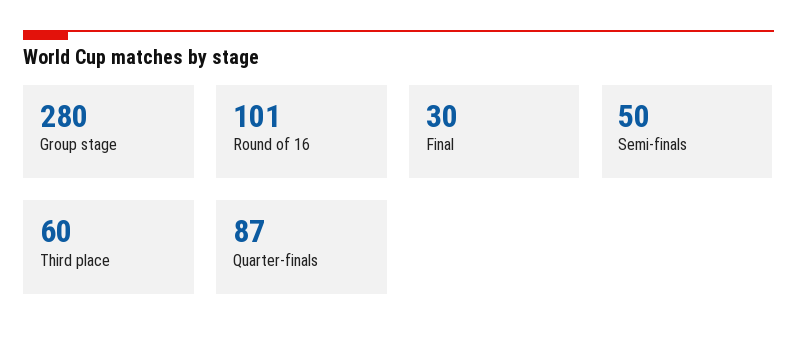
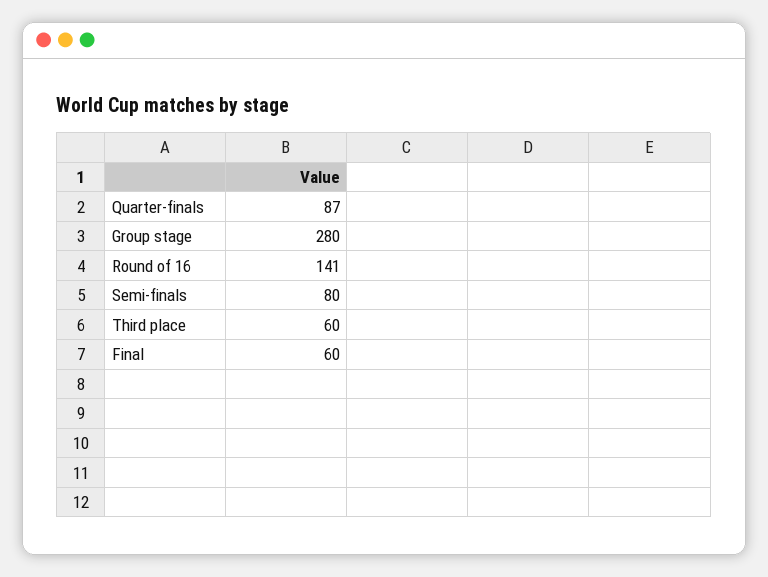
Round of 16: 101 -> 141
Final: 30 -> 60
Semi-finals: 50 -> 80

